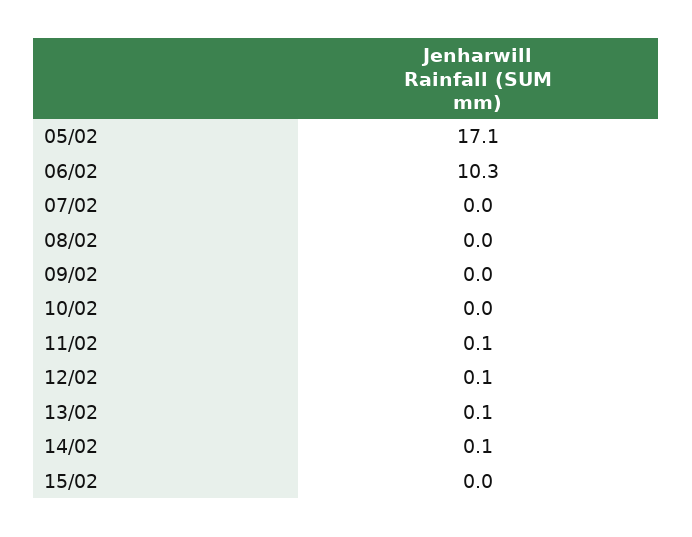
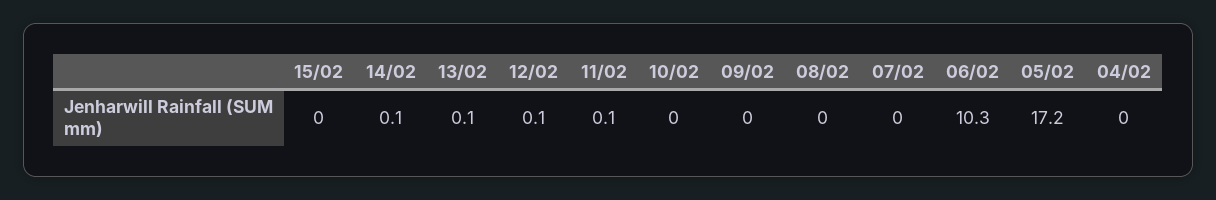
05/02: 17.1 -> 17.2
04/02: none -> 0

